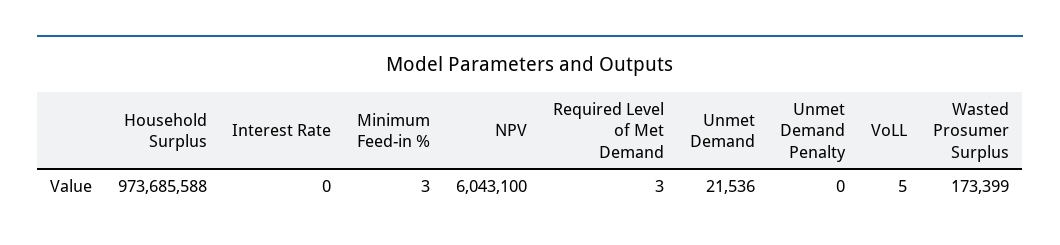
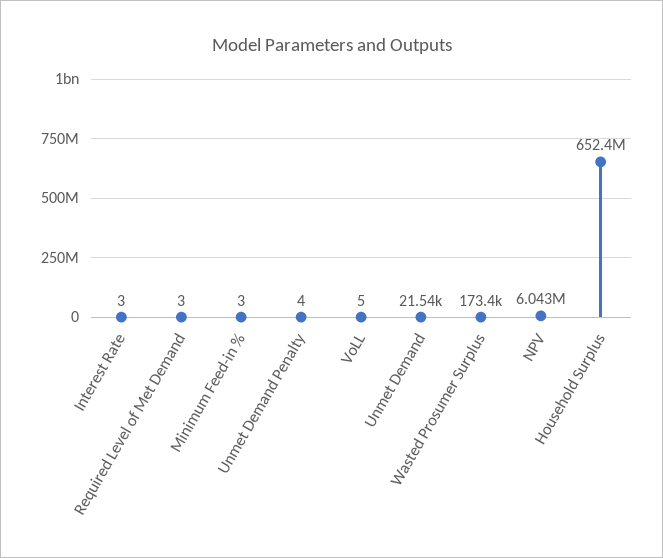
Household Surplus: 973685588 -> 652400000
Interest Rate: 0 -> 3
Unmet Demand Penalty: 0 -> 4

